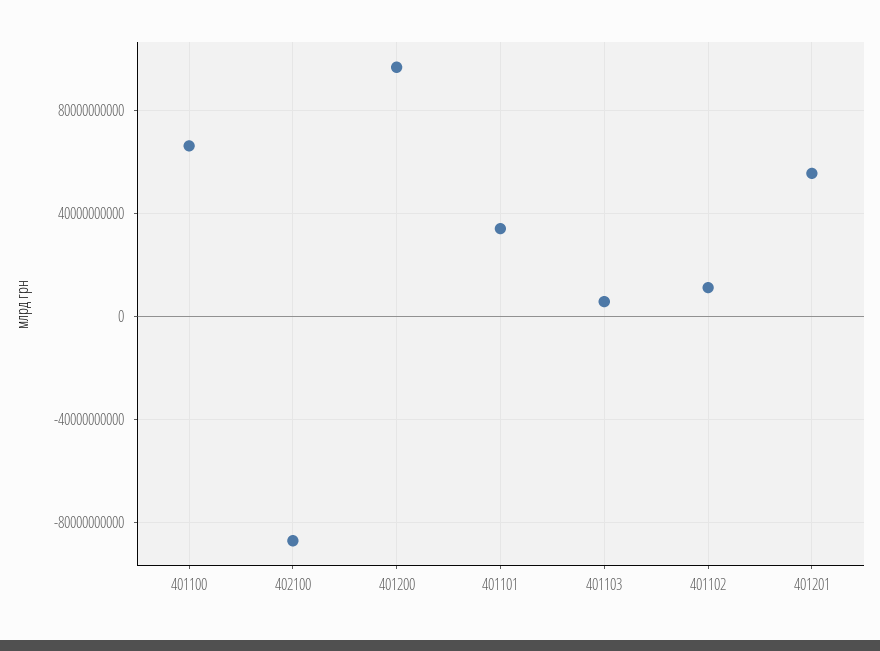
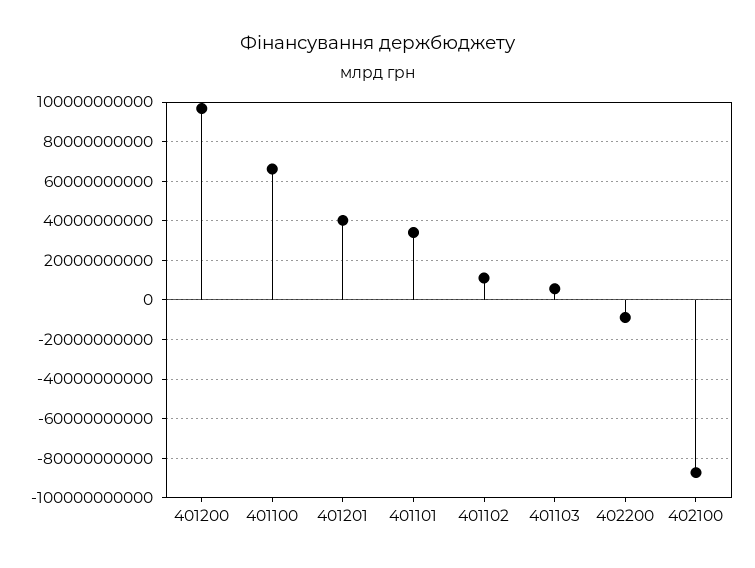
401201: 55000000000 -> 40000000000
402200: none -> -10000000000

